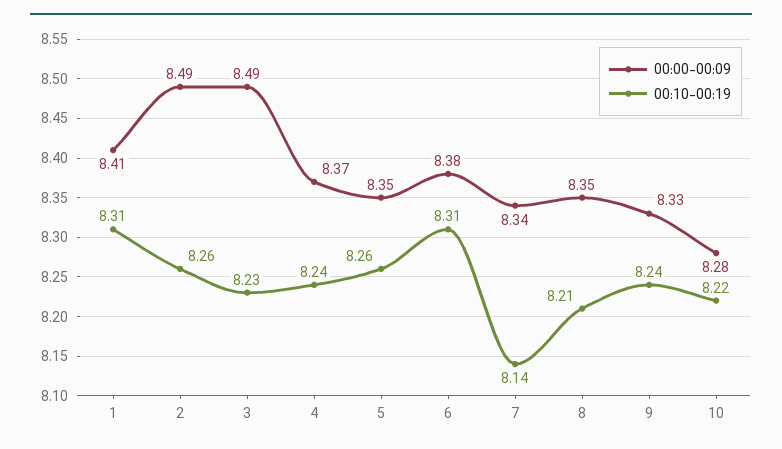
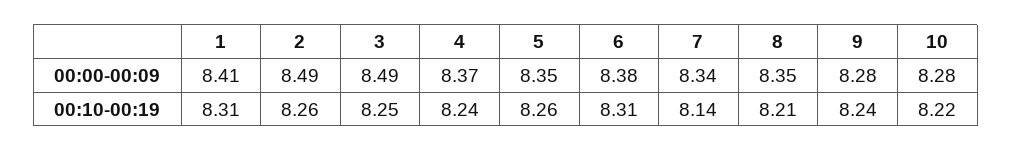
00:10-00:19, 3: 8.23 -> 8.25
00:00-00:09, 9: 8.33 -> 8.28

